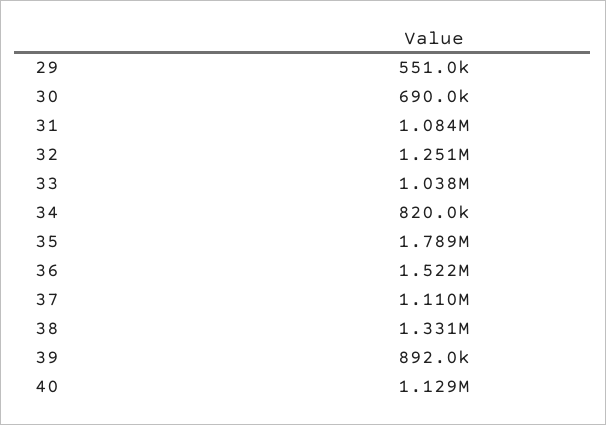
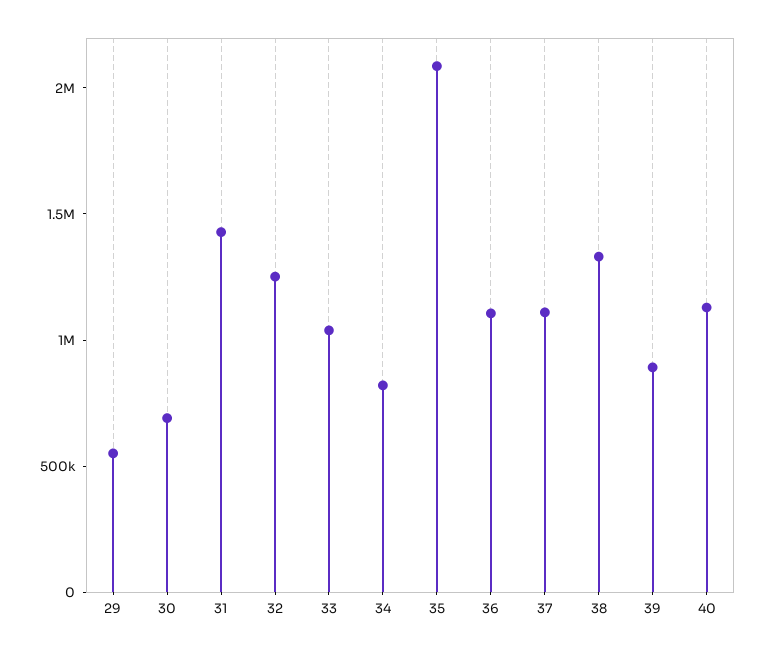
31: 1084000 -> 1400000
35: 1789000 -> 2100000
36: 1522000 -> 1100000

